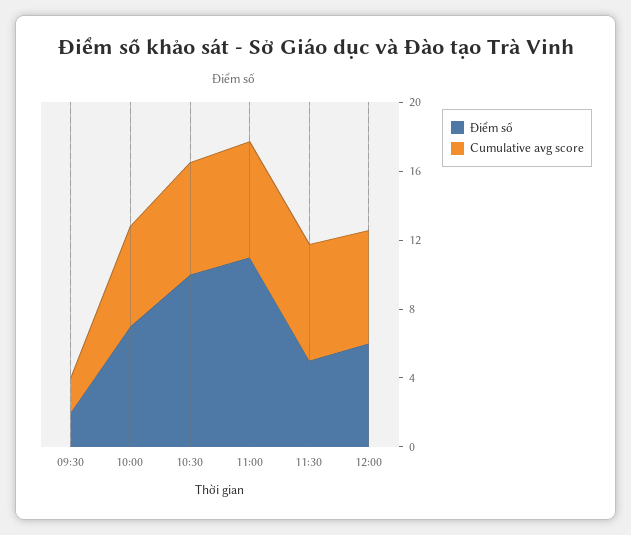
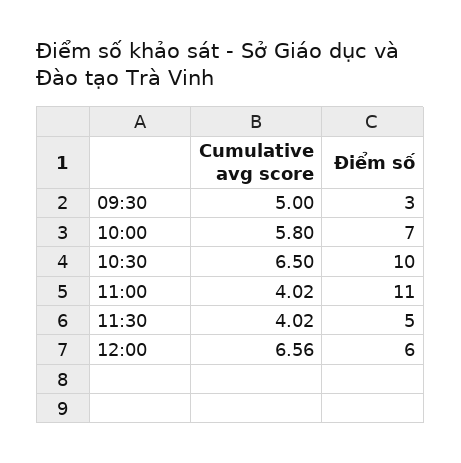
Điểm số, 09:30: 2 -> 3
Cumulative avg score, 09:30: 2 -> 5
Cumulative avg score, 11:00: 7 -> 4.02
Cumulative avg score, 11:30: 7 -> 4.02

